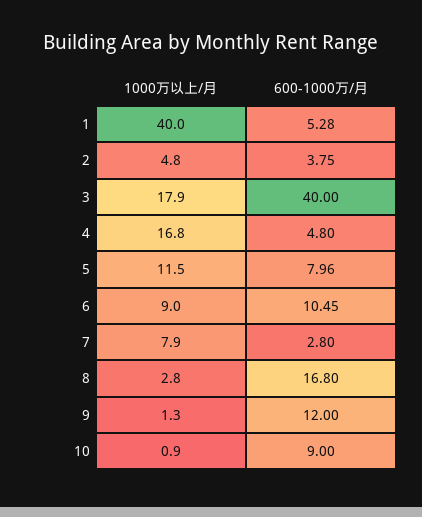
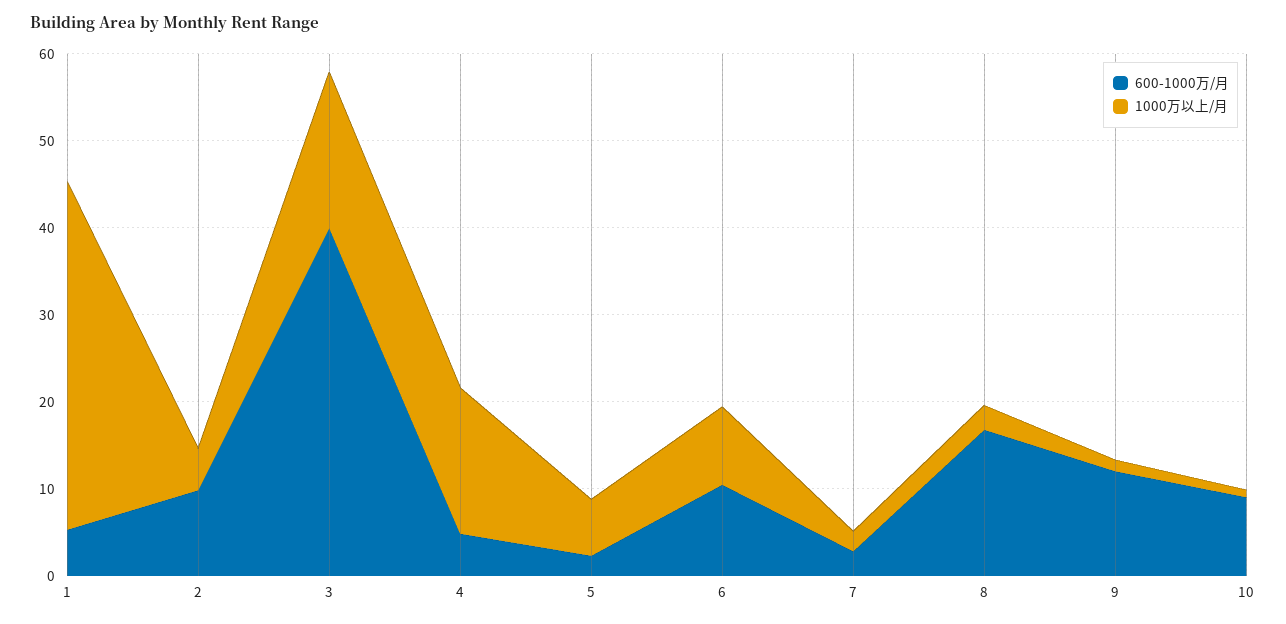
600-1000万/月, 2: 3.75 -> 10
1000万以上/月, 5: 11.5 -> 6
600-1000万/月, 5: 7.96 -> 2
1000万以上/月, 7: 7.9 -> 2

